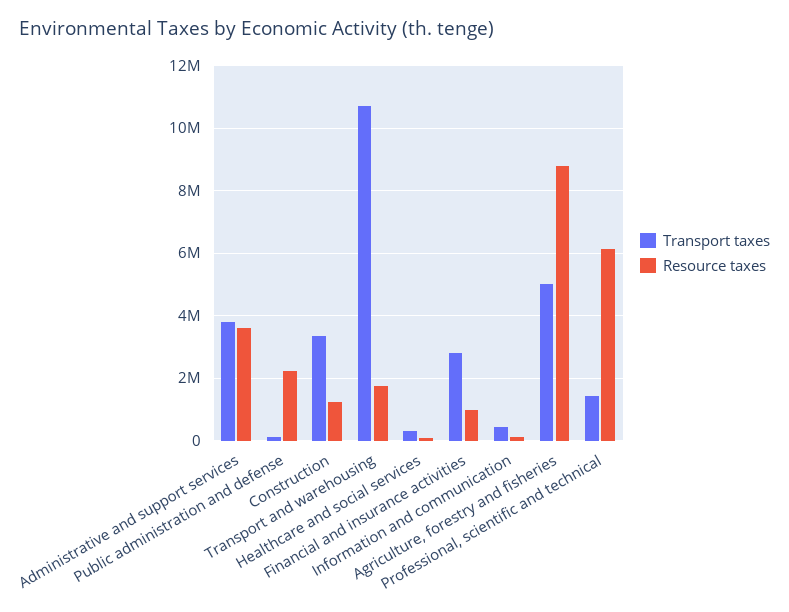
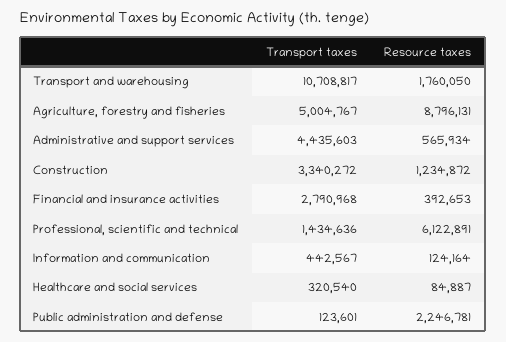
Transport taxes, Administrative and support services: 3800000 -> 4435603
Resource taxes, Administrative and support services: 3600000 -> 565934
Resource taxes, Financial and insurance activities: 1000000 -> 392653

